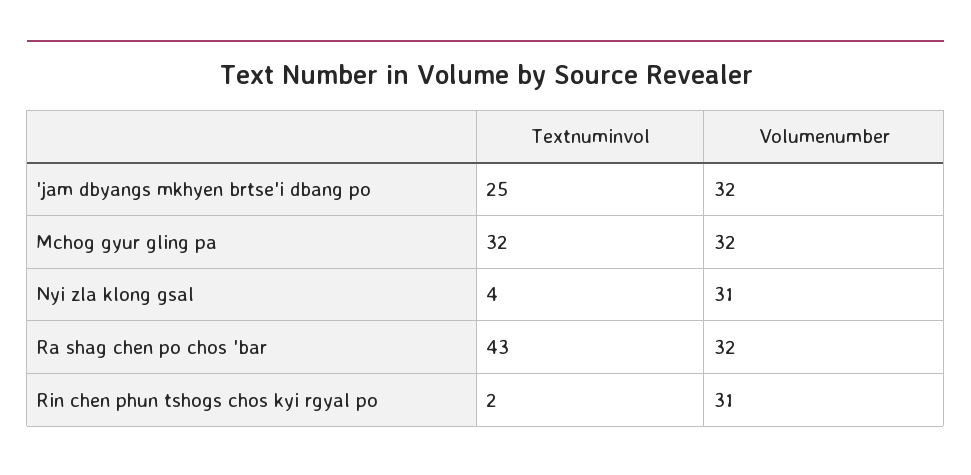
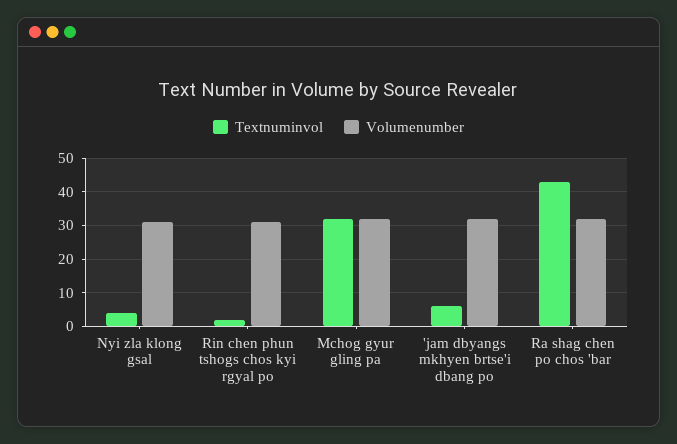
Textnuminvol, 'jam dbyangs mkhyen brtse'i dbang po: 25 -> 5

